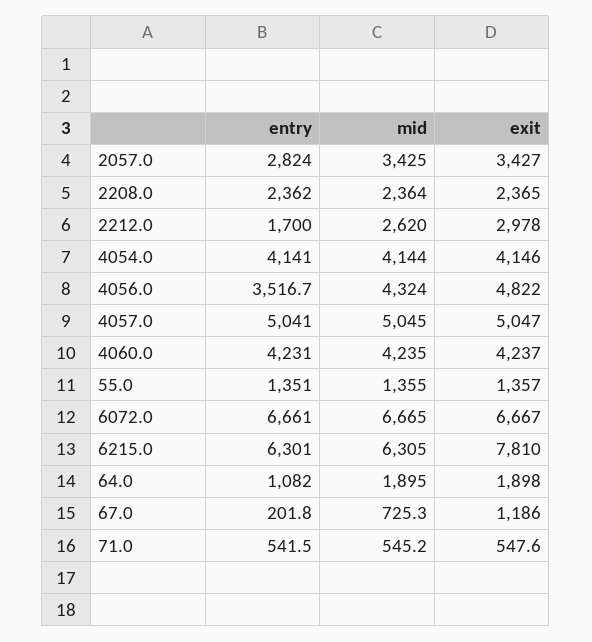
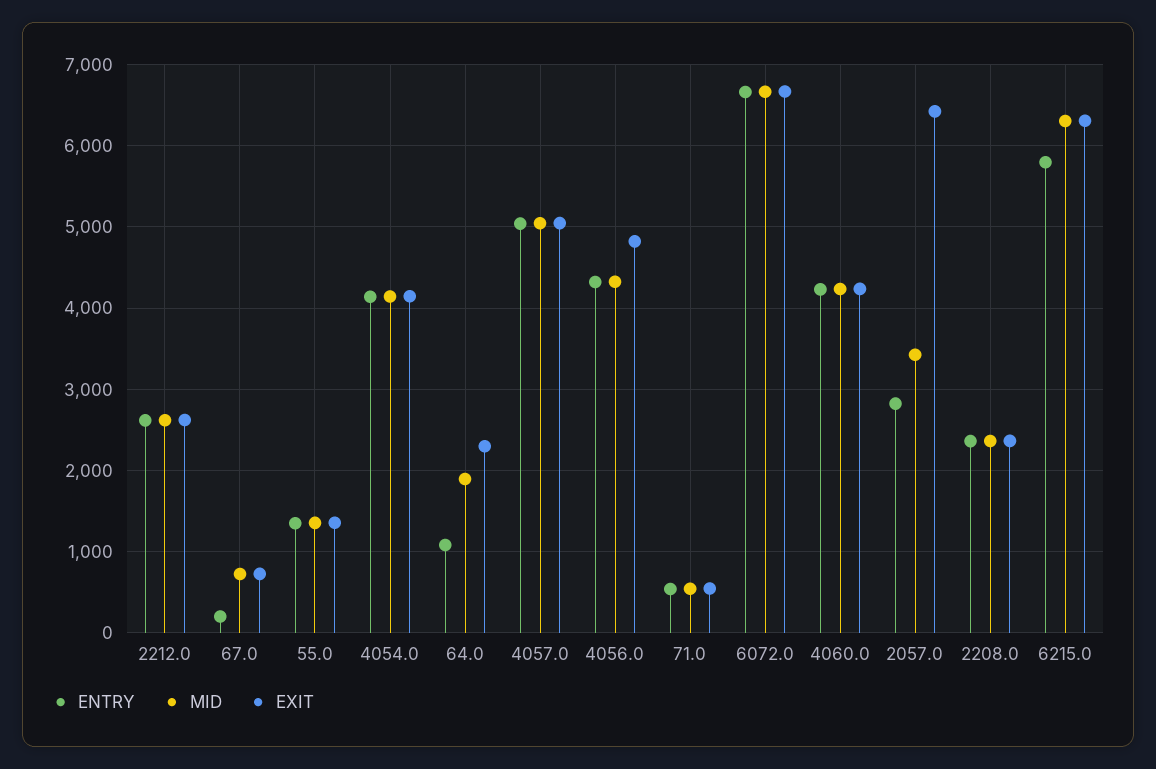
exit, 2057.0: 3427 -> 6400
entry, 2212.0: 1700 -> 2600
exit, 2212.0: 2978 -> 2600
entry, 4056.0: 3516.7 -> 4300
entry, 6215.0: 6301 -> 5800
exit, 6215.0: 7810 -> 6300
exit, 64.0: 1898 -> 2300
exit, 67.0: 1186 -> 700

